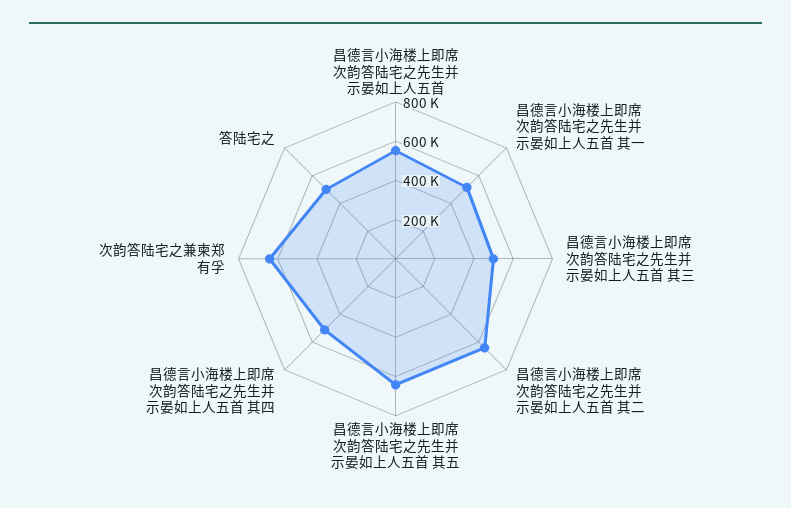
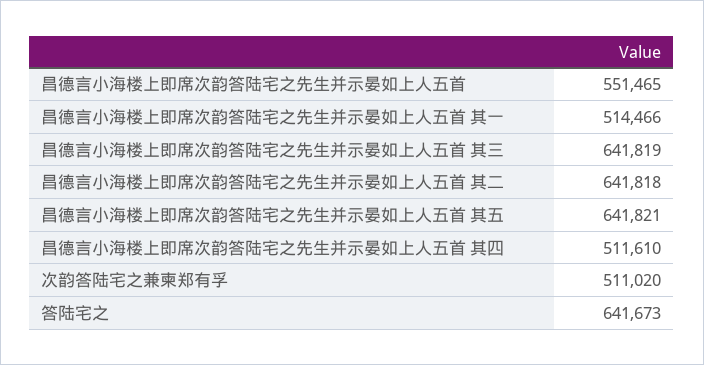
昌德言小海楼上即席次韵答陆宅之先生并示晏如上人五首 其三: 500000 -> 641819
次韵答陆宅之兼柬郑有孚: 650000 -> 511020
答陆宅之: 500000 -> 641673

